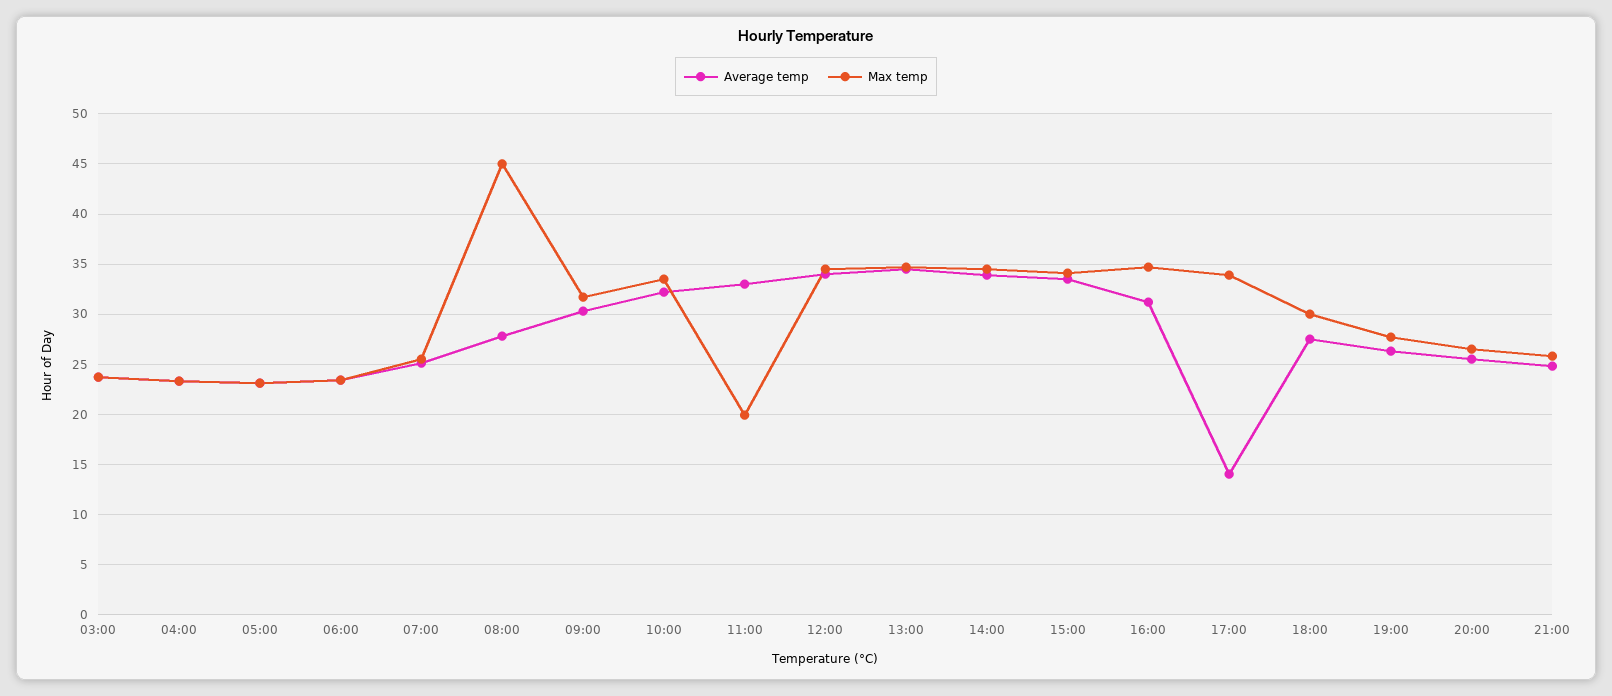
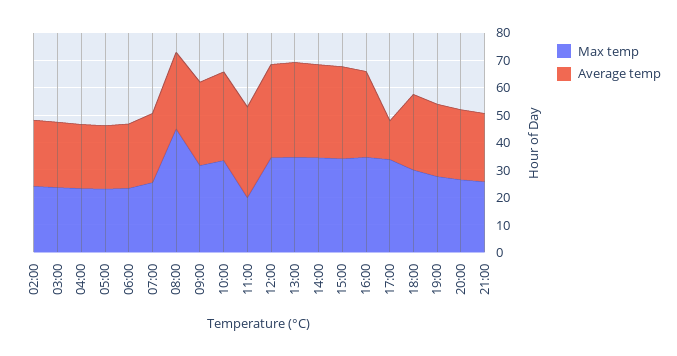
Max temp, 02:00: none -> 25
Average temp, 02:00: none -> 25

